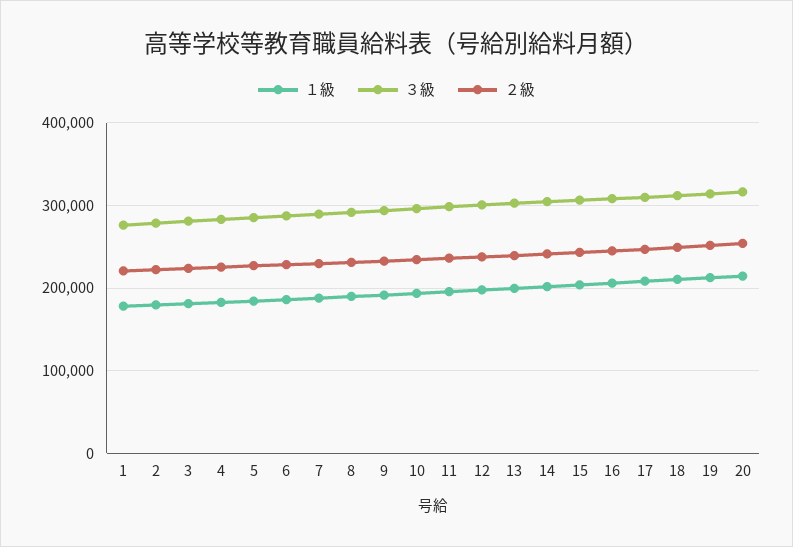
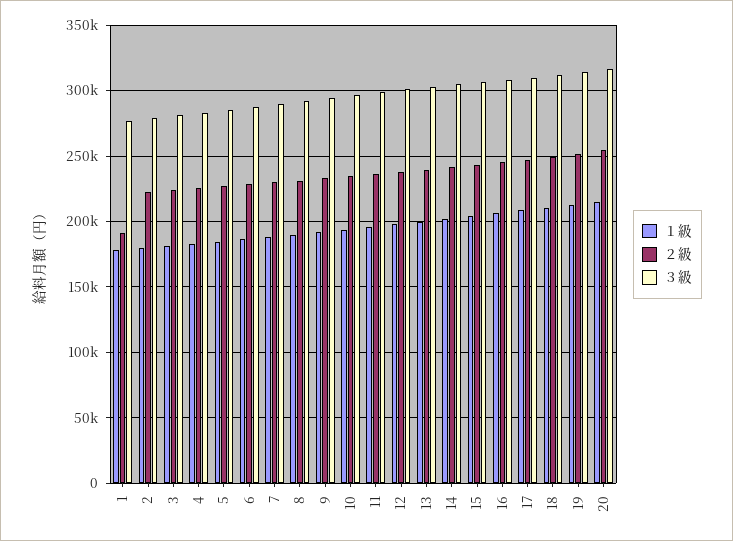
２級, 1: 220000 -> 190000

